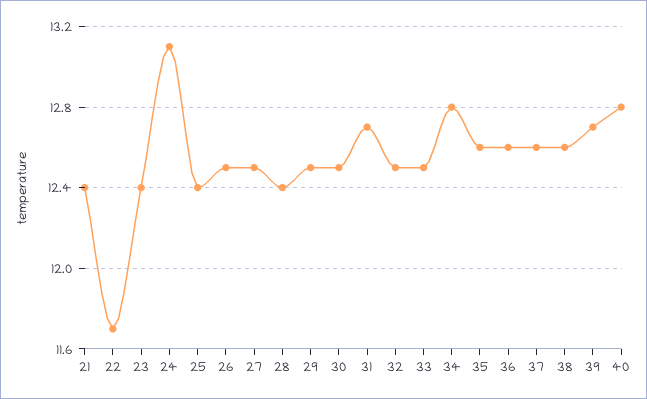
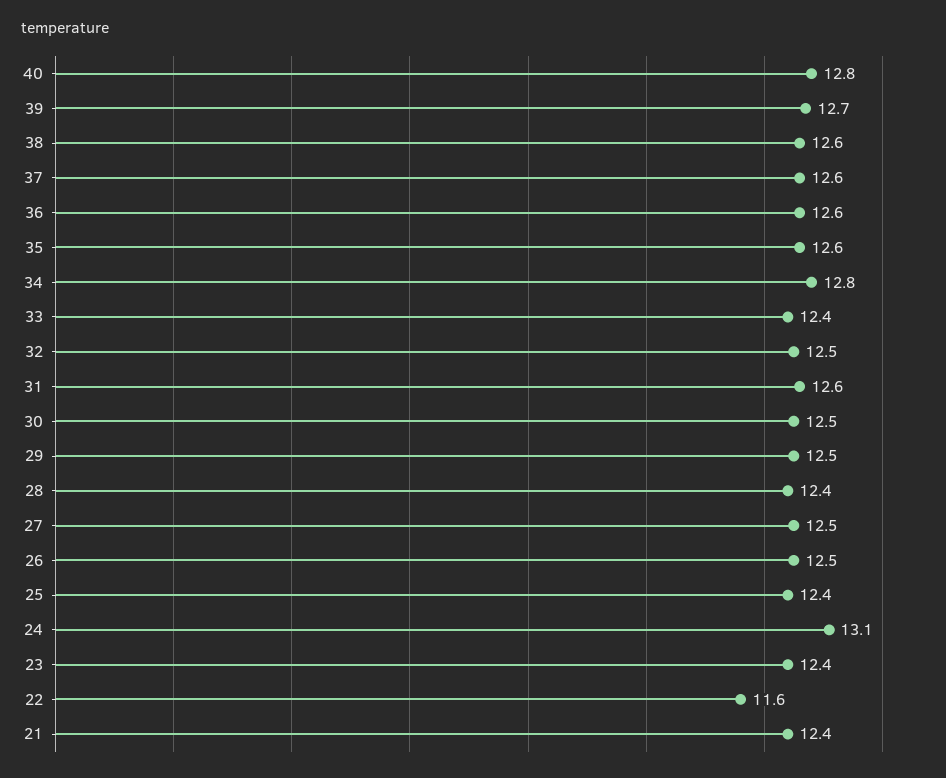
22: 11.7 -> 11.6
31: 12.7 -> 12.6
33: 12.5 -> 12.4

